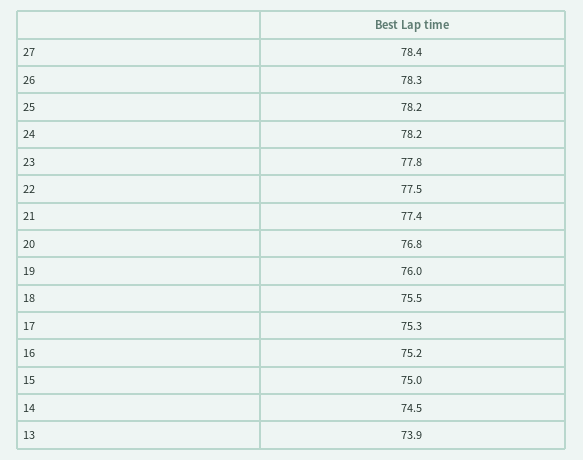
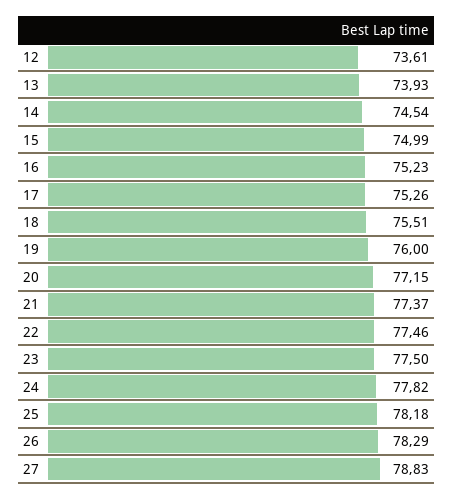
27: 78.4 -> 78.83
24: 78.2 -> 77.82
23: 77.8 -> 77.5
20: 76.8 -> 77.15
12: none -> 73.61

